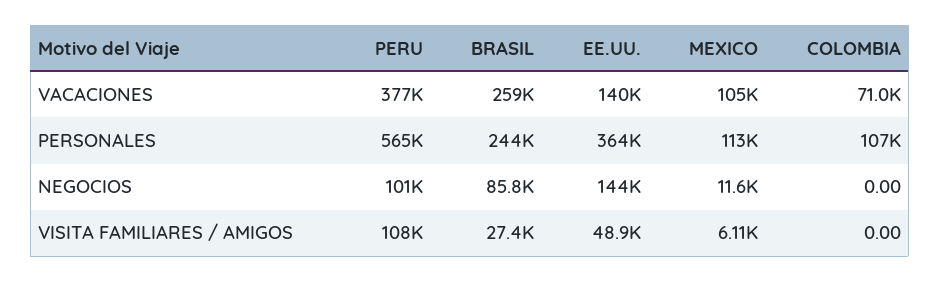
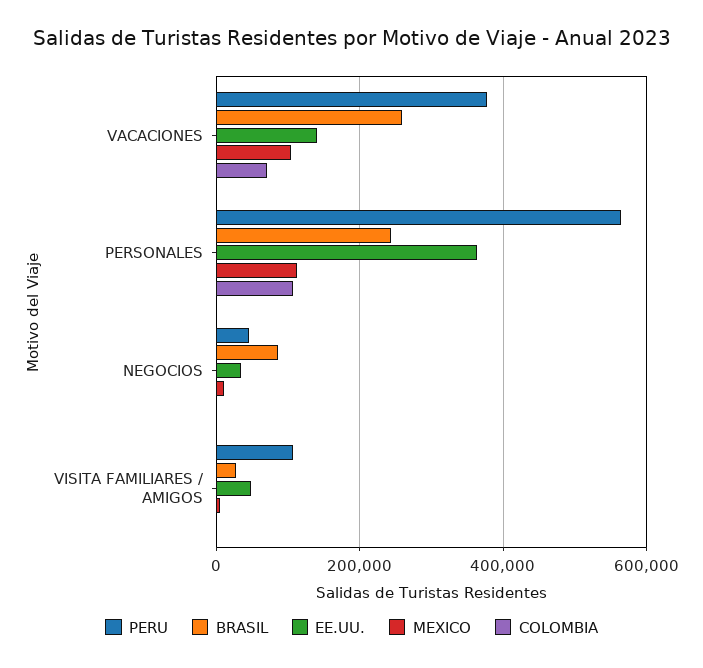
PERU, NEGOCIOS: 101000 -> 40000
EE.UU., NEGOCIOS: 144000 -> 40000

